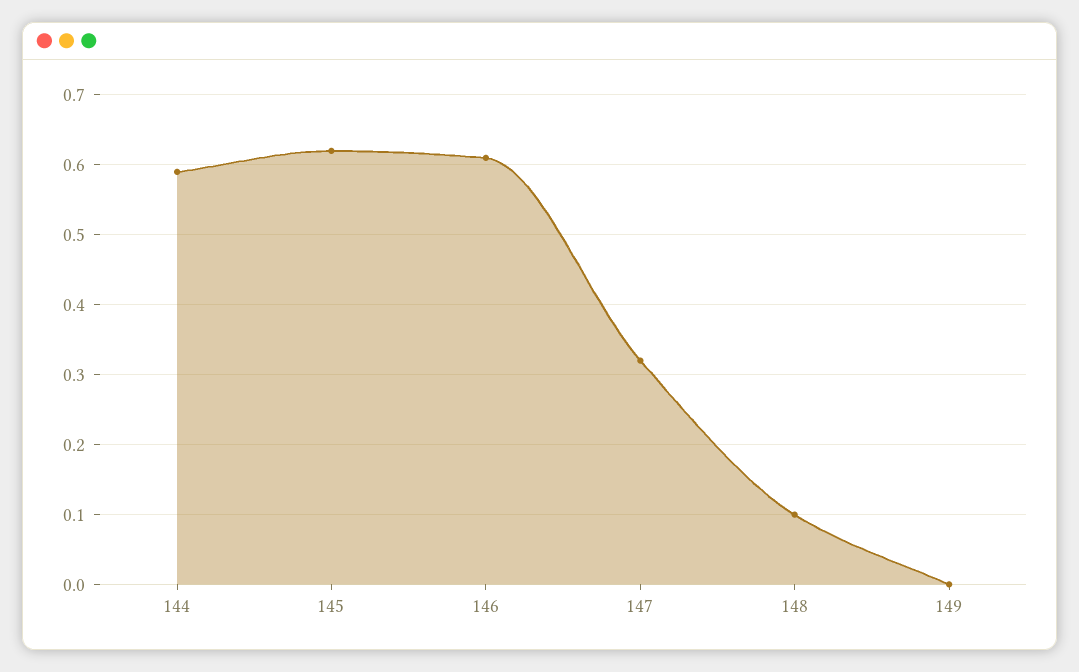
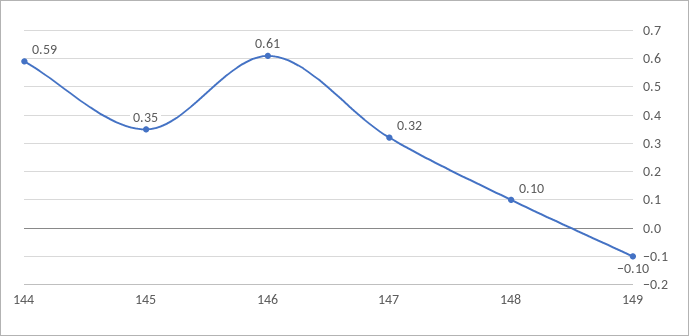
145: 0.62 -> 0.35
149: 0 -> -0.1

